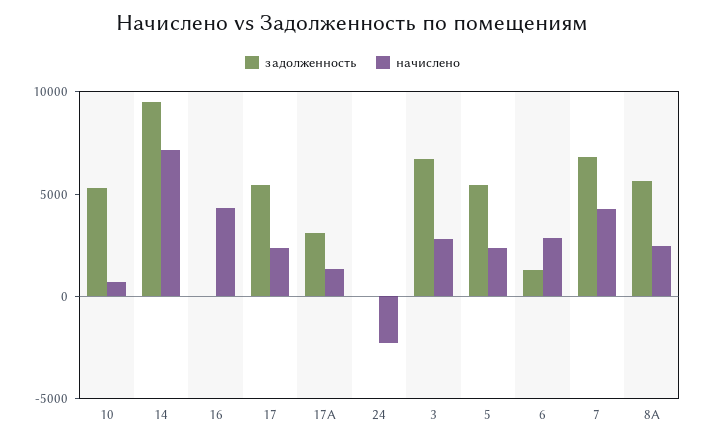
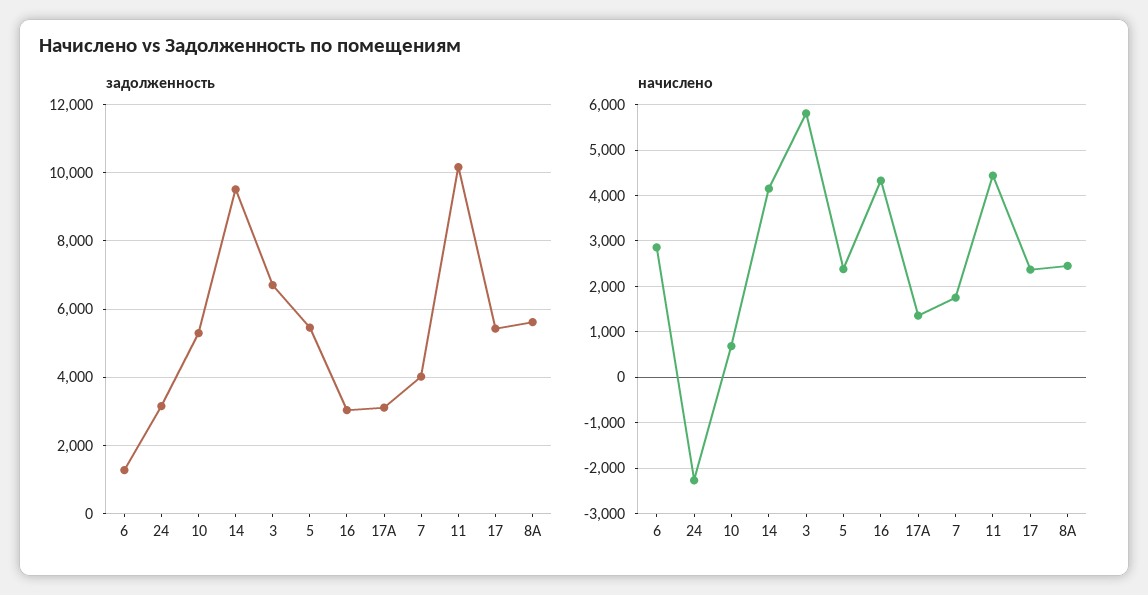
начислено, 14: 7000 -> 4200
задолженность, 16: 0 -> 3000
задолженность, 24: 0 -> 3200
начислено, 3: 3000 -> 5800
задолженность, 7: 7000 -> 4000
начислено, 7: 4000 -> 1800
задолженность, 11: none -> 10200
начислено, 11: none -> 4400

